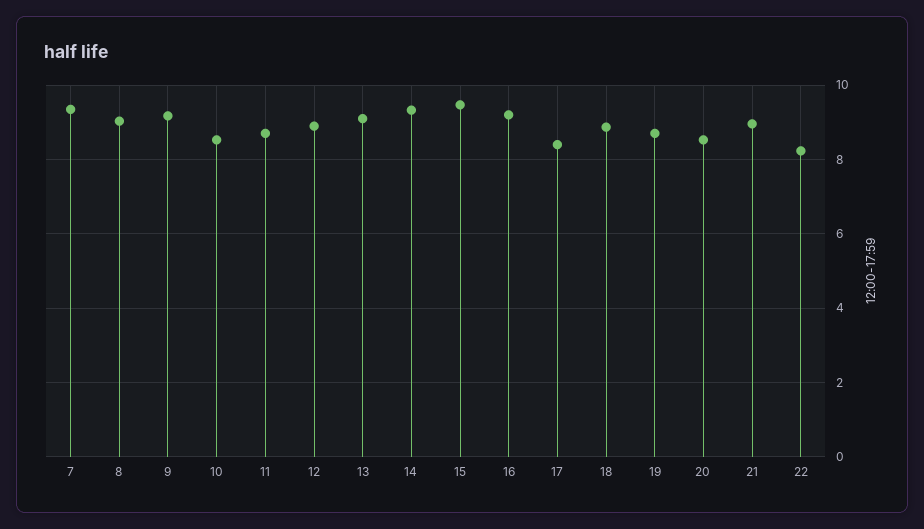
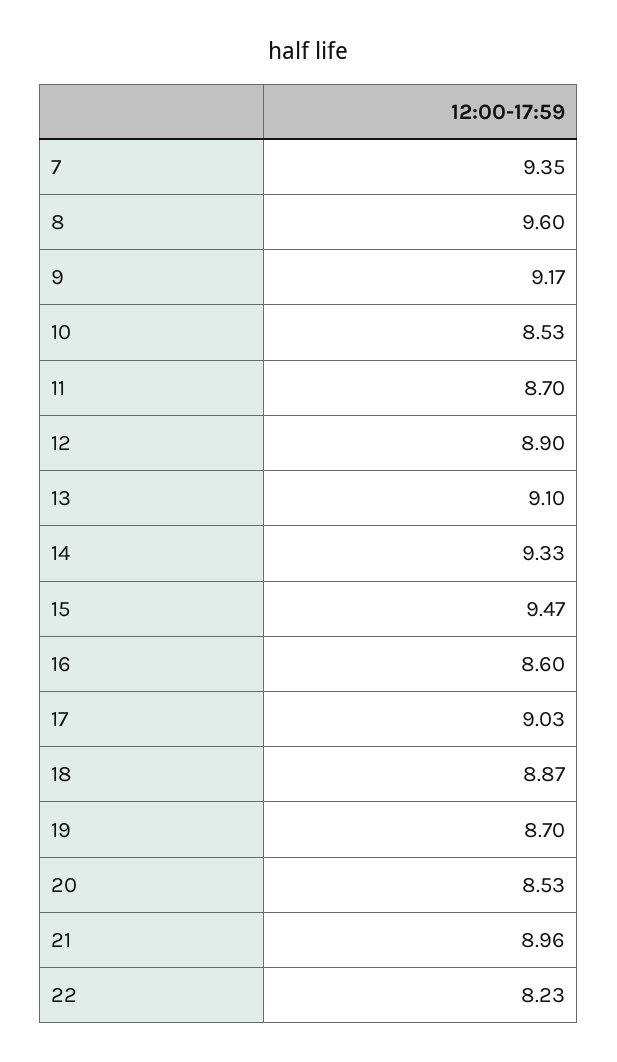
8: 9 -> 9.6
16: 9.2 -> 8.6
17: 8.4 -> 9.03

